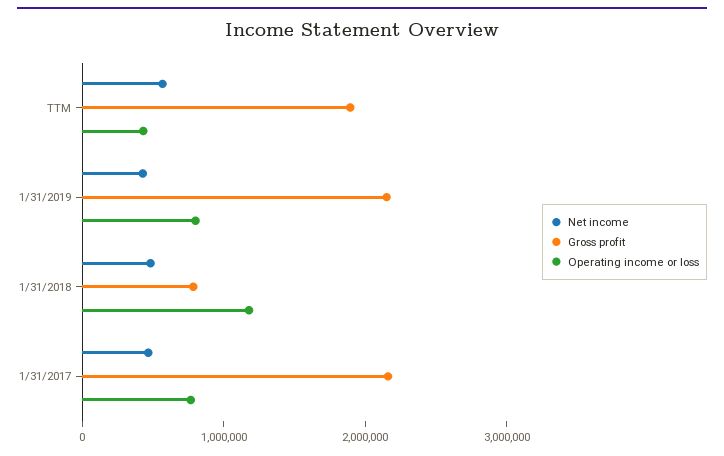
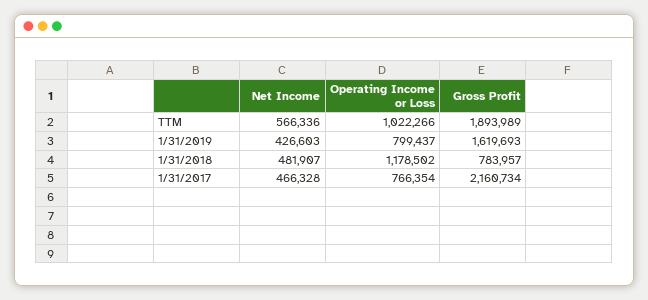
Operating income or loss, TTM: 400000 -> 1022266
Gross profit, 1/31/2019: 2200000 -> 1619693

